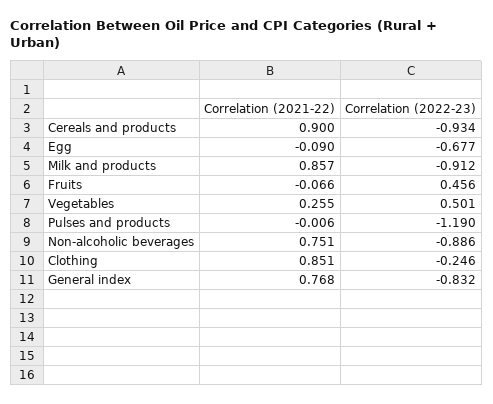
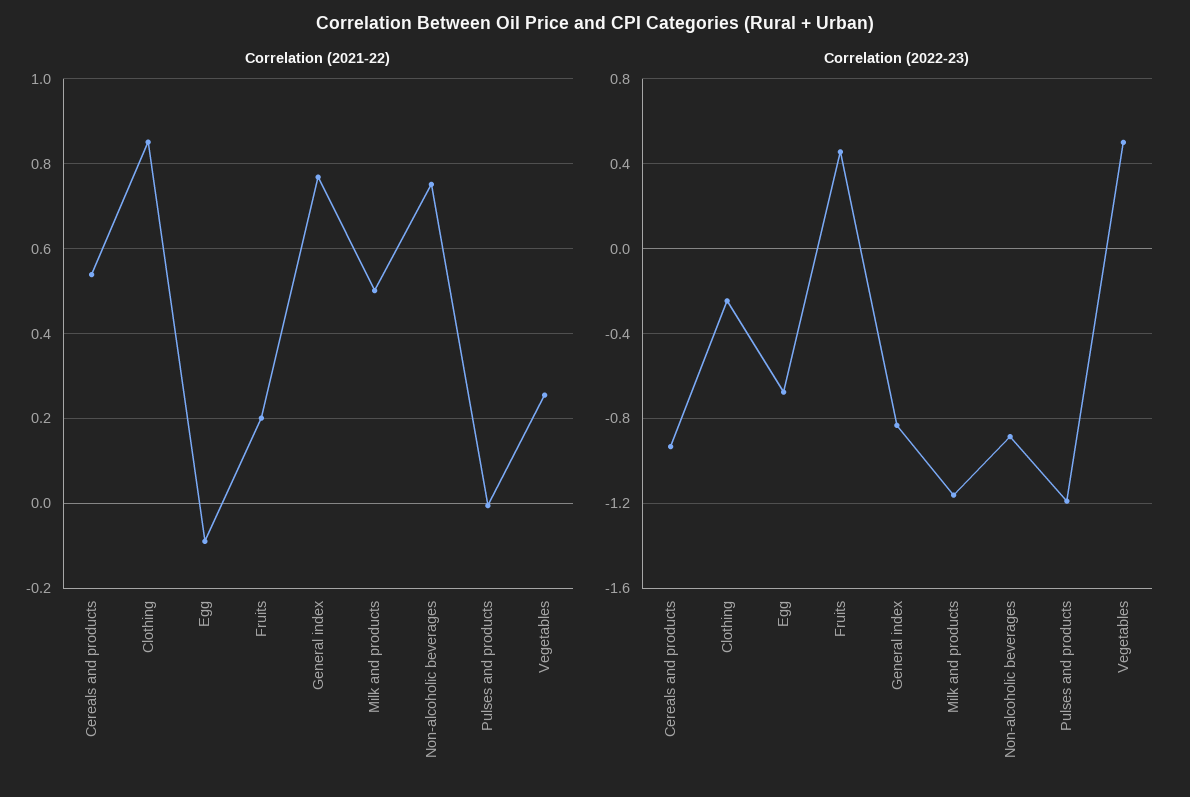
Correlation (2021-22), Cereals and products: 0.9 -> 0.54
Correlation (2021-22), Milk and products: 0.857 -> 0.5
Correlation (2022-23), Milk and products: -0.912 -> -1.15
Correlation (2021-22), Fruits: -0.066 -> 0.2

